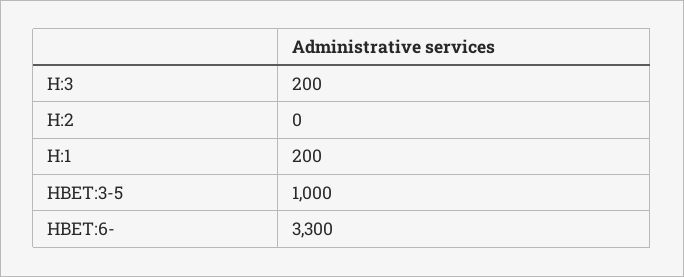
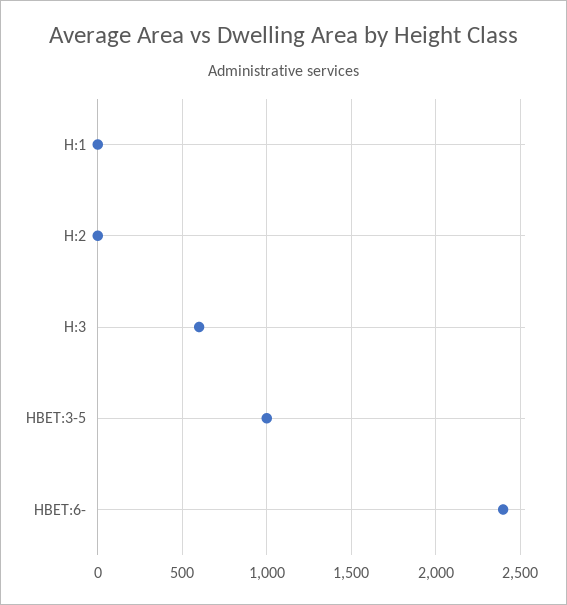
H:3: 200 -> 600
H:1: 200 -> 0
HBET:6-: 3300 -> 2400

